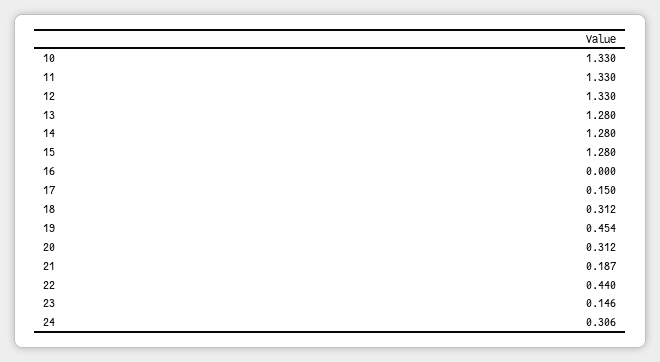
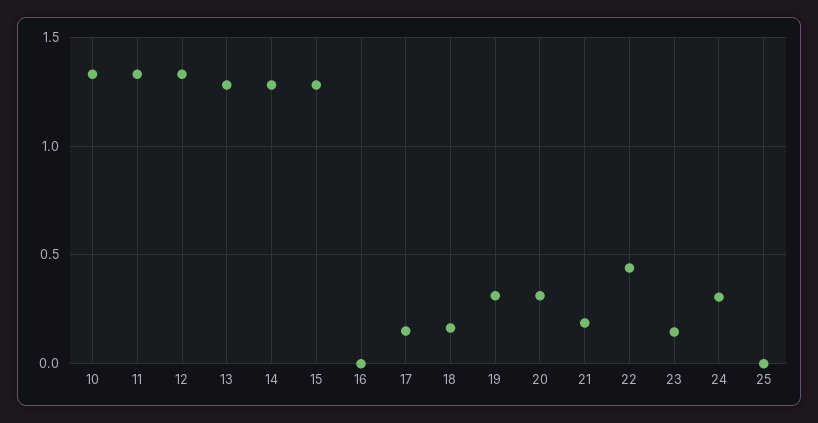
18: 0.312 -> 0.15
19: 0.454 -> 0.3
25: none -> 0

